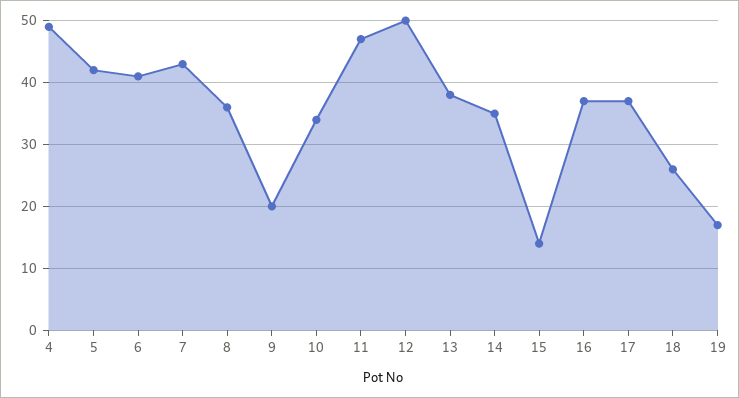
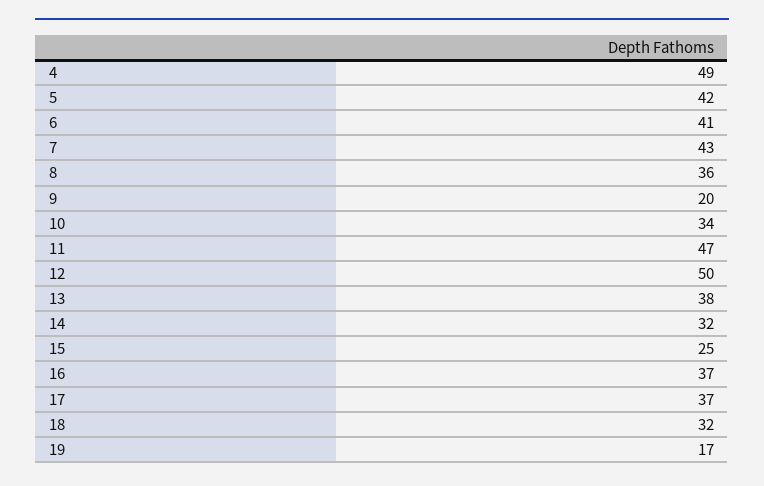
14: 35 -> 32
15: 14 -> 25
18: 26 -> 32

